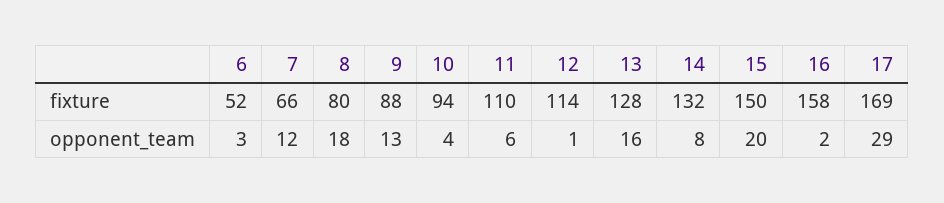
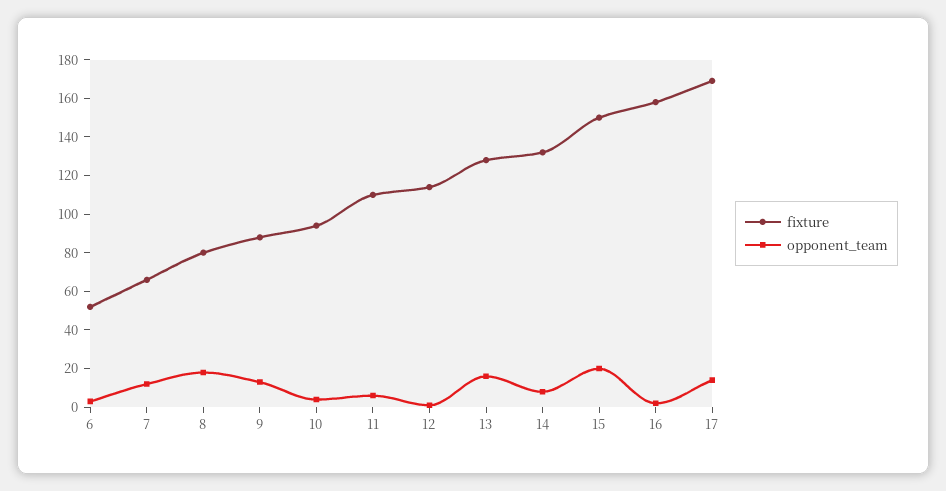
opponent_team, 17: 29 -> 15

